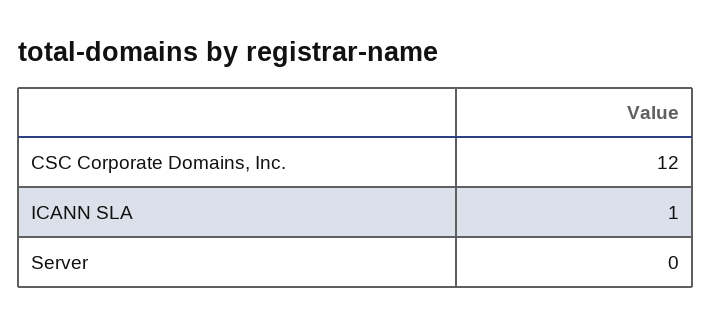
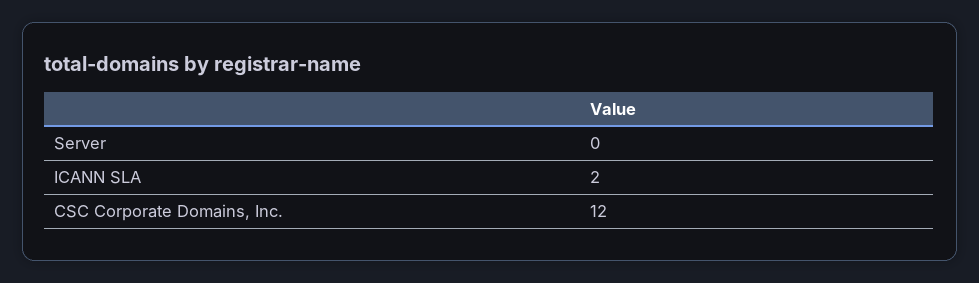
ICANN SLA: 1 -> 2

